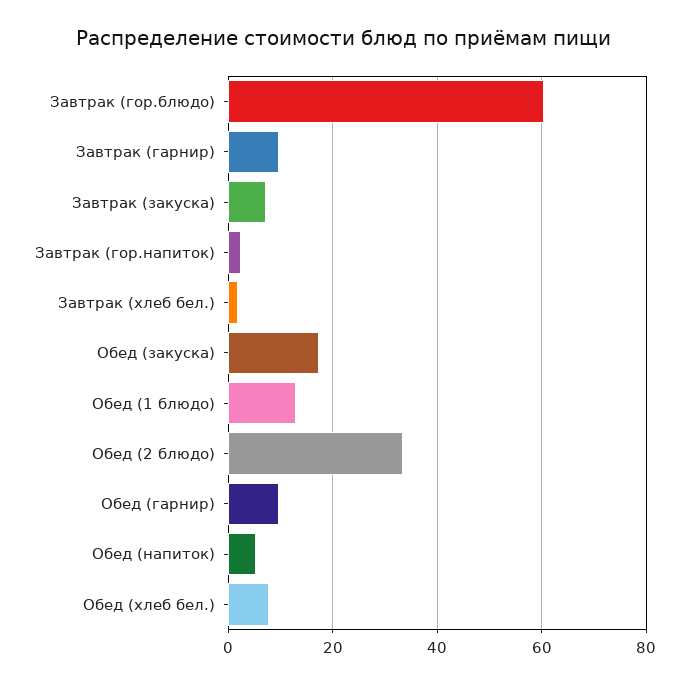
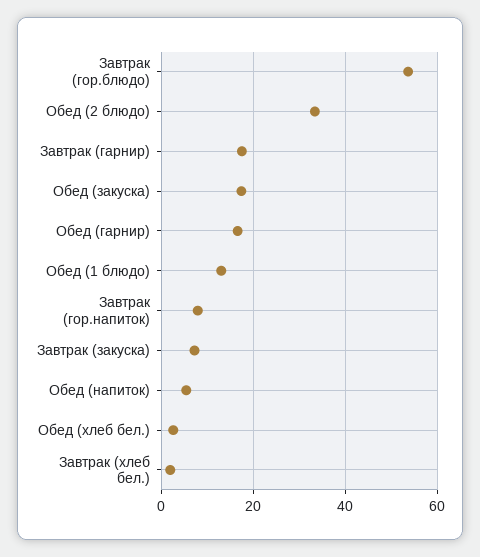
Завтрак (гор.блюдо): 60 -> 54
Завтрак (гарнир): 10 -> 18
Завтрак (гор.напиток): 2 -> 8
Обед (гарнир): 10 -> 16
Обед (хлеб бел.): 8 -> 2

